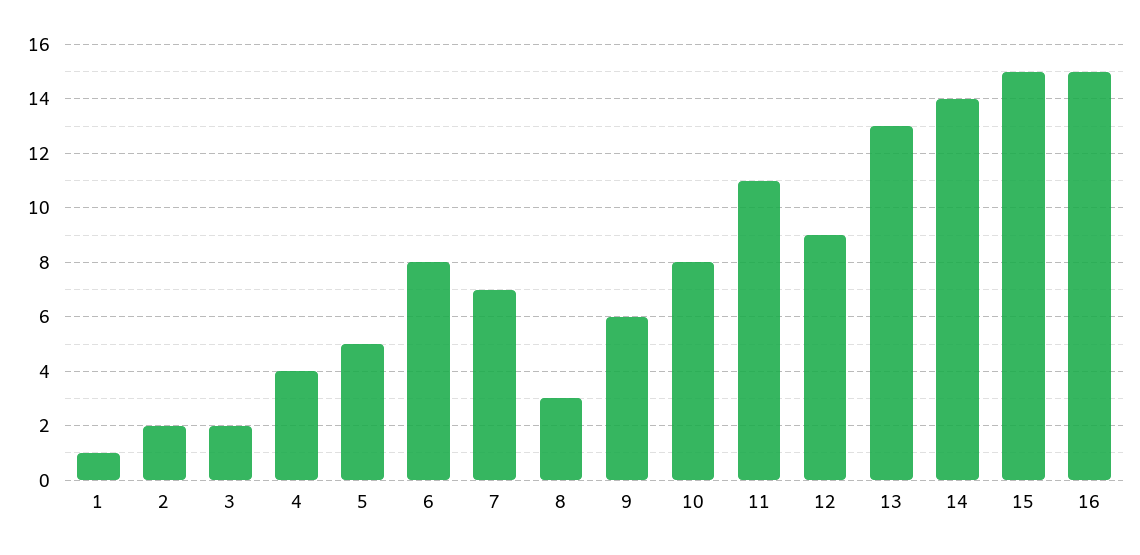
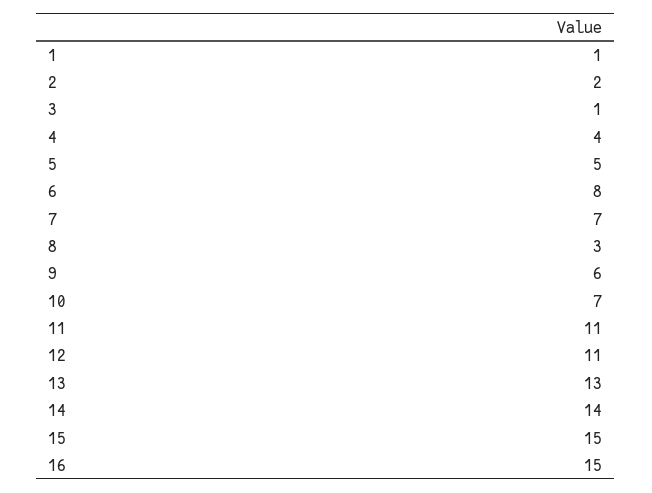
3: 2 -> 1
10: 8 -> 7
12: 9 -> 11

